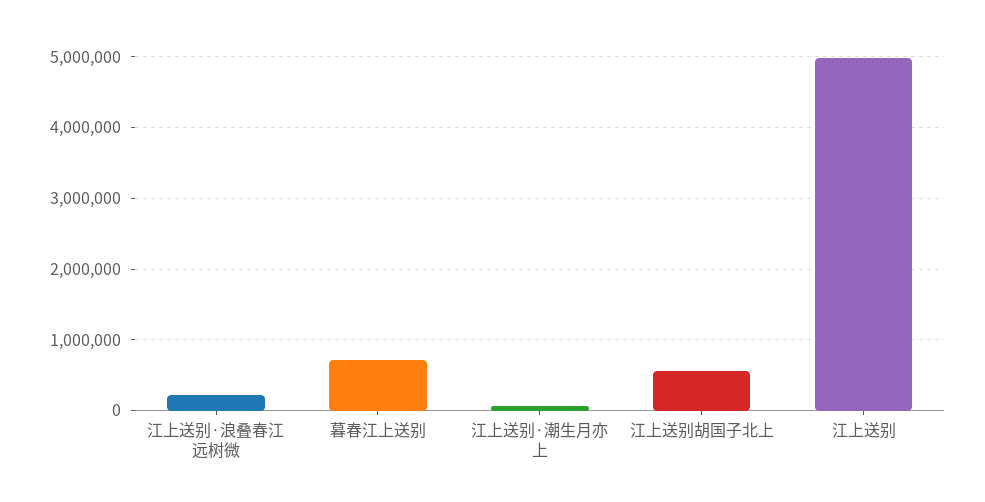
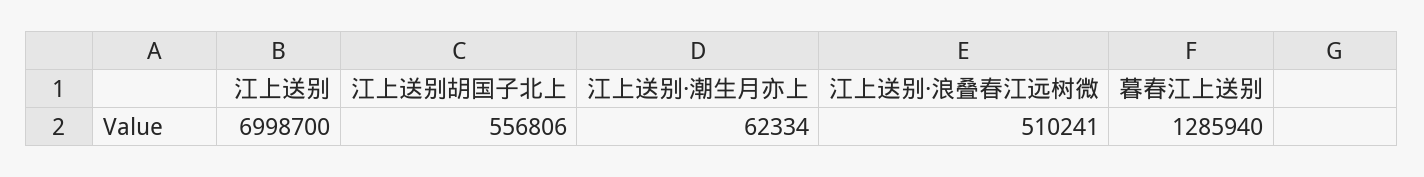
江上送别·浪叠春江远树微: 200000 -> 510241
暮春江上送别: 700000 -> 1285940
江上送别: 5000000 -> 6998700

